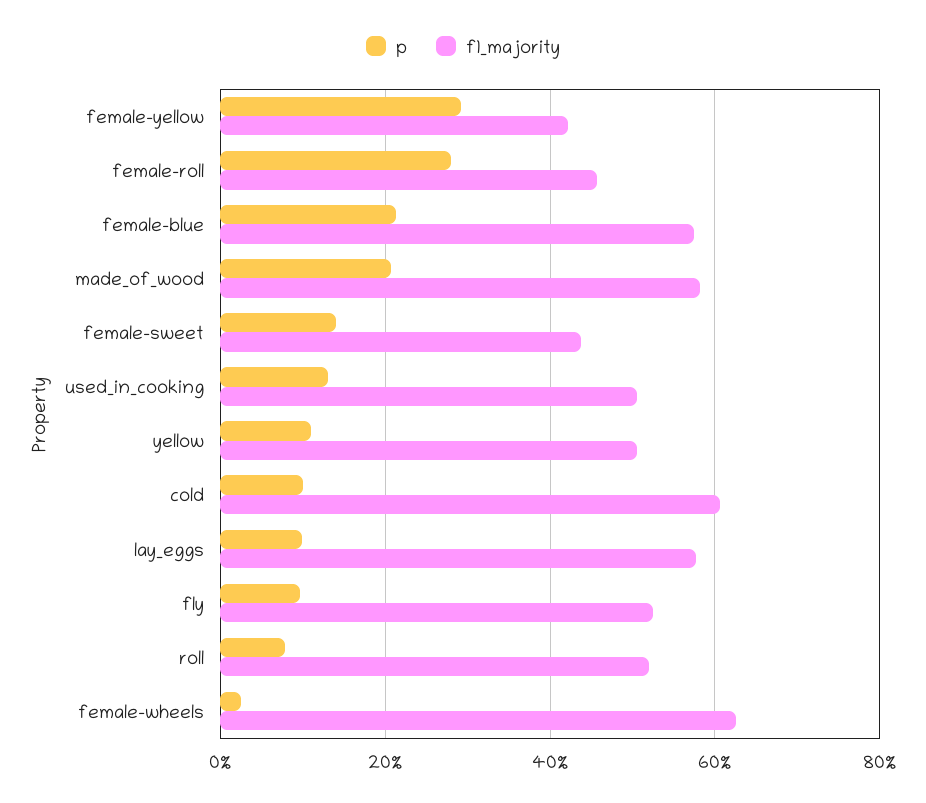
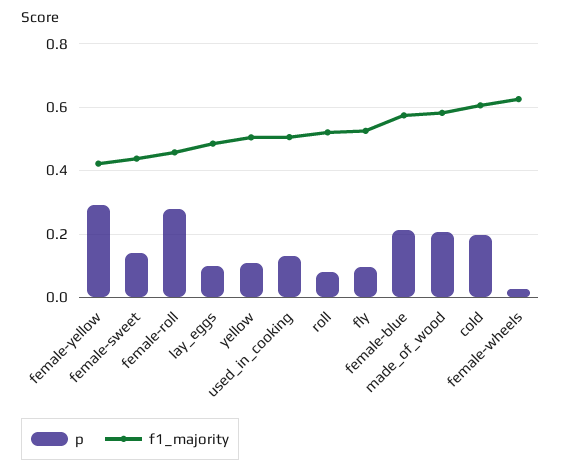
p, cold: 0.1 -> 0.2
f1_majority, lay_eggs: 0.58 -> 0.48

